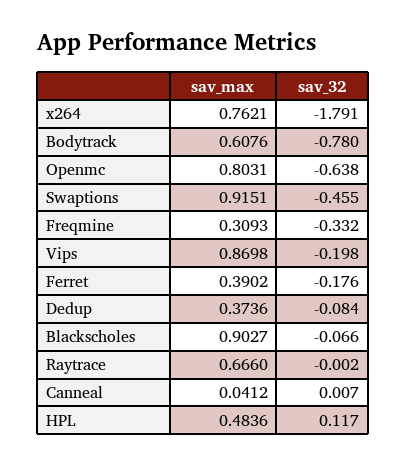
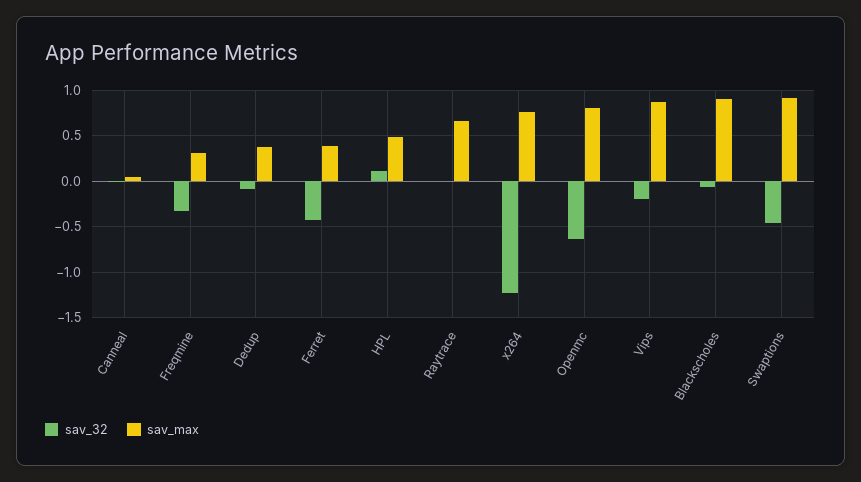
sav_32, x264: -1.791 -> -1.2
sav_max, Bodytrack: 0.6076 -> none
sav_32, Bodytrack: -0.78 -> none
sav_32, Ferret: -0.176 -> -0.4

